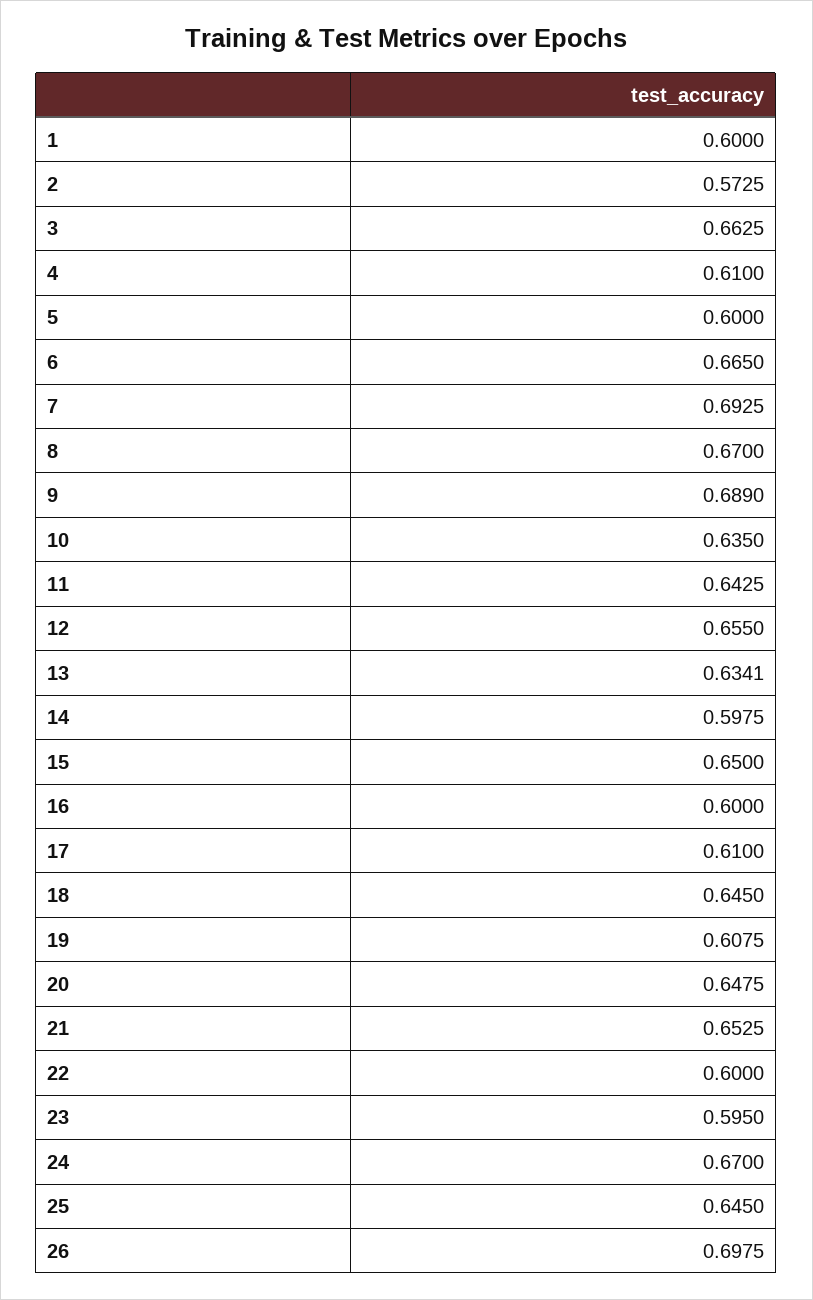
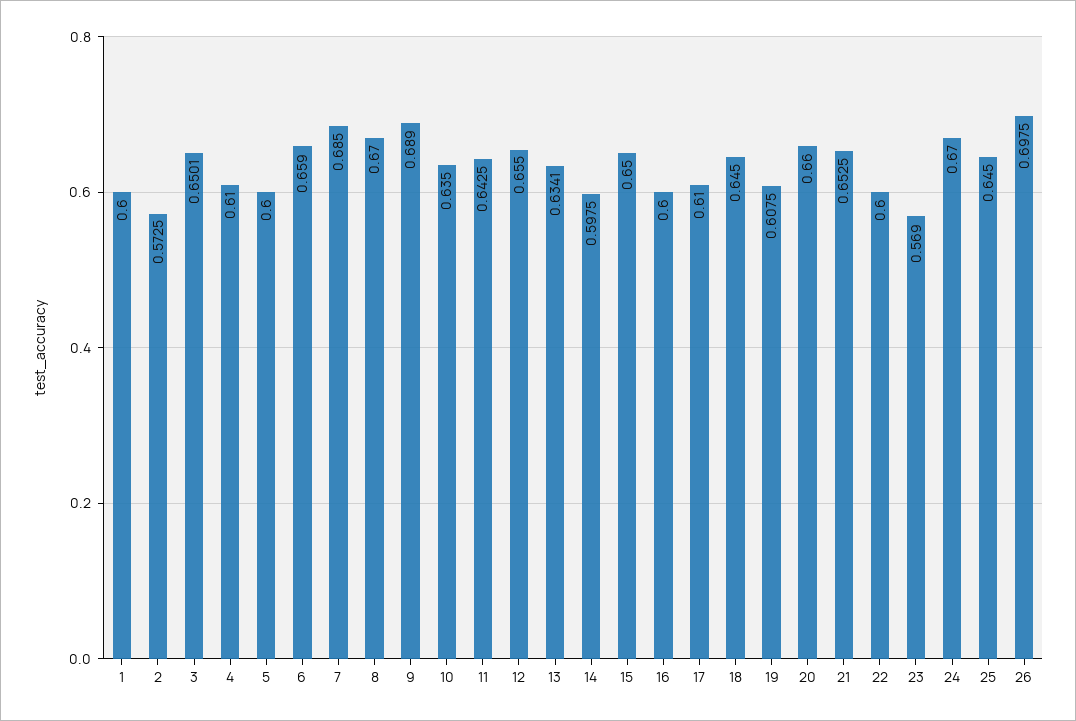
3: 0.6625 -> 0.6501
6: 0.665 -> 0.659
7: 0.6925 -> 0.685
20: 0.6475 -> 0.66
23: 0.595 -> 0.569

